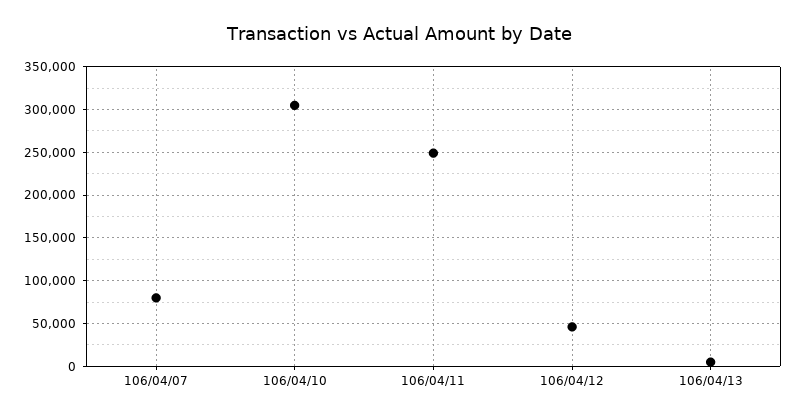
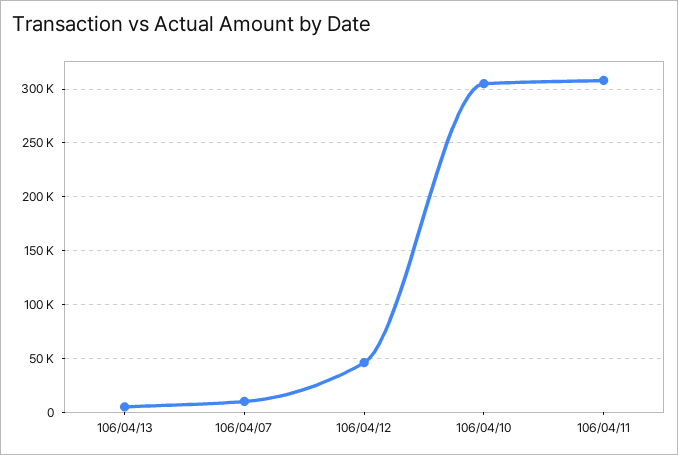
106/04/07: 80000 -> 10000
106/04/11: 250000 -> 310000

